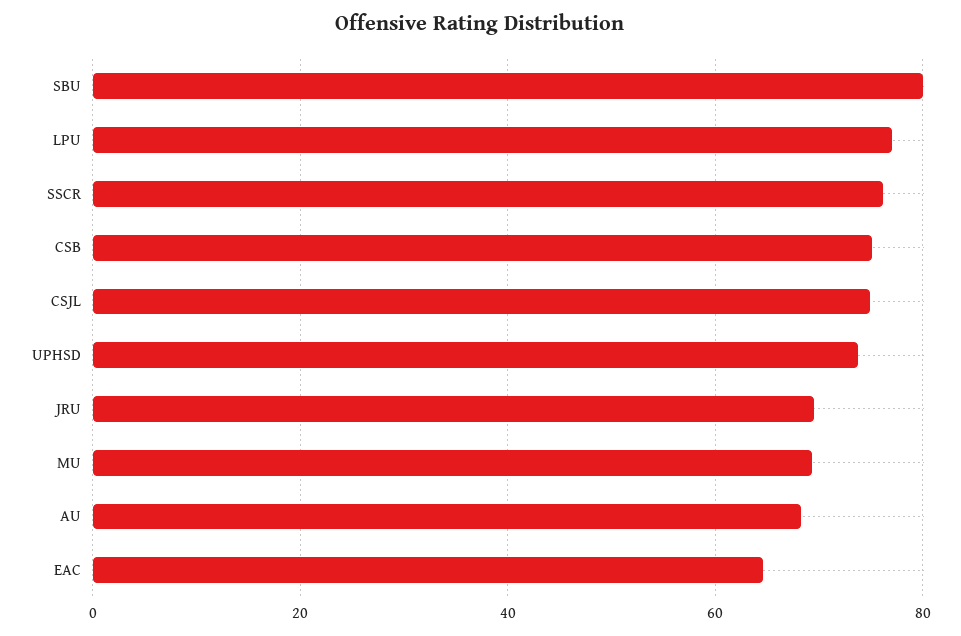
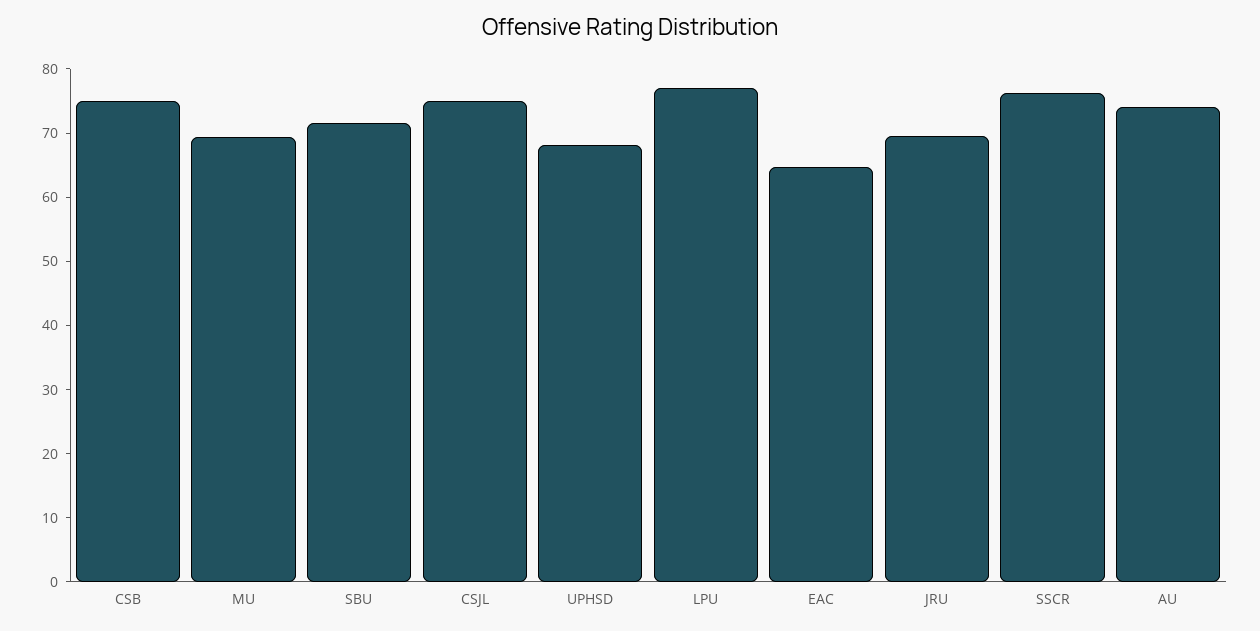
SBU: 80 -> 72
UPHSD: 74 -> 68
AU: 68 -> 74

